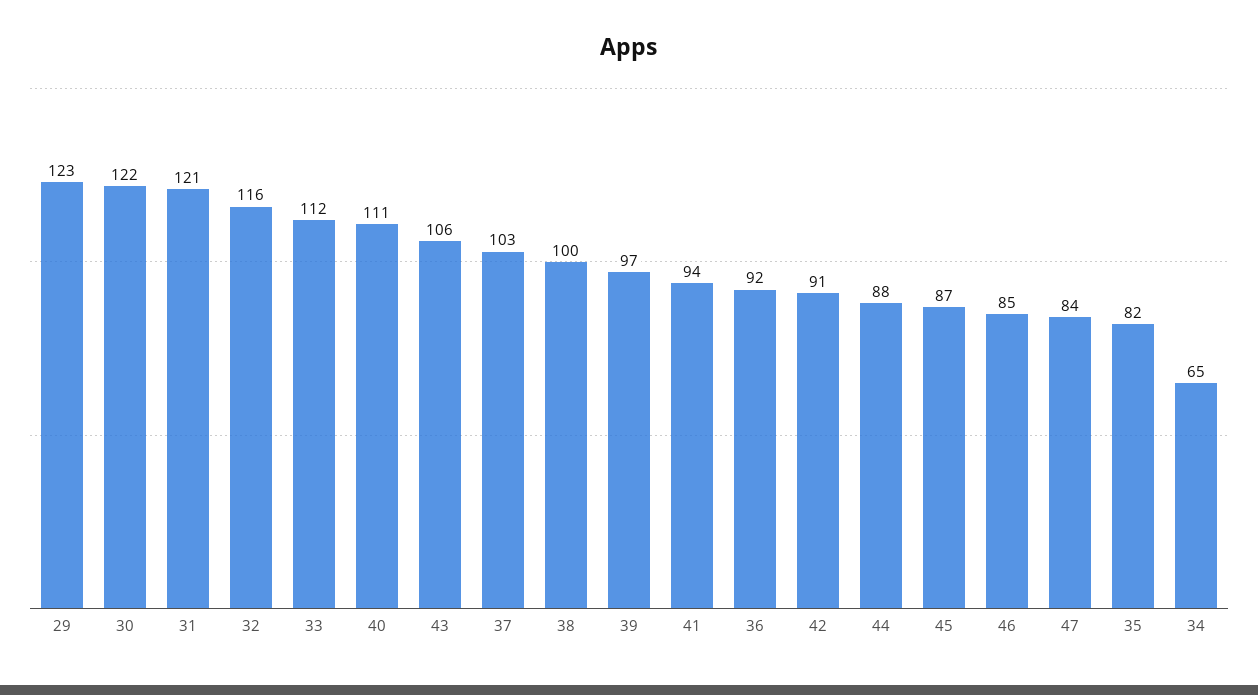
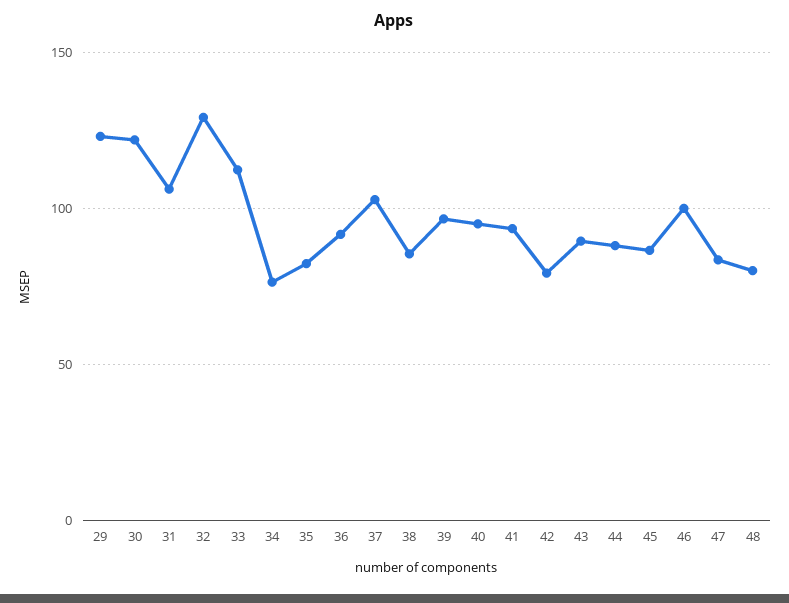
31: 121 -> 105
32: 116 -> 130
40: 111 -> 95
43: 106 -> 90
38: 100 -> 85
42: 91 -> 80
46: 85 -> 100
34: 65 -> 75
48: none -> 80

